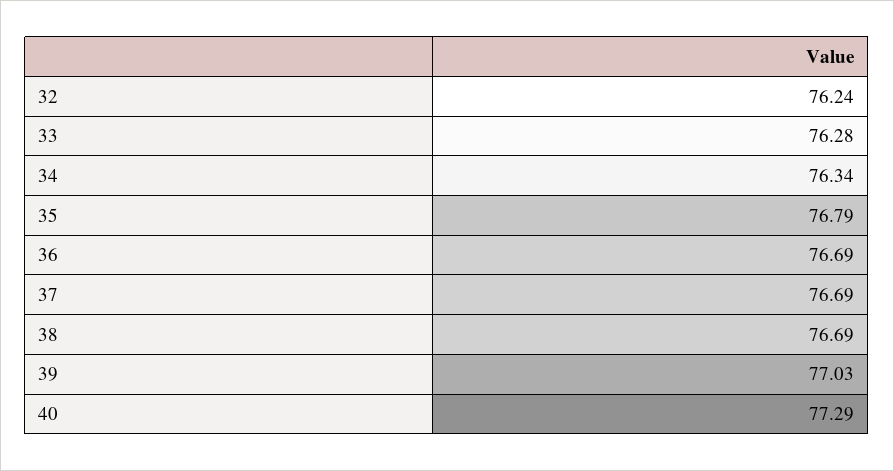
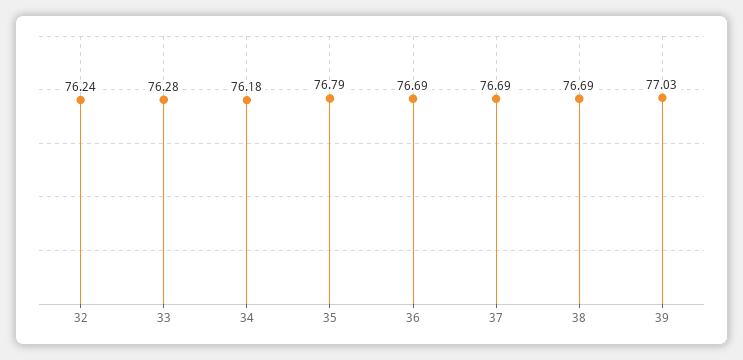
34: 76.34 -> 76.18
40: 77.29 -> none

